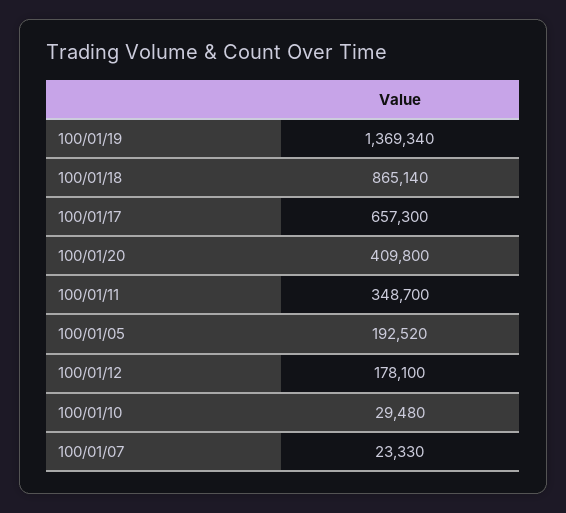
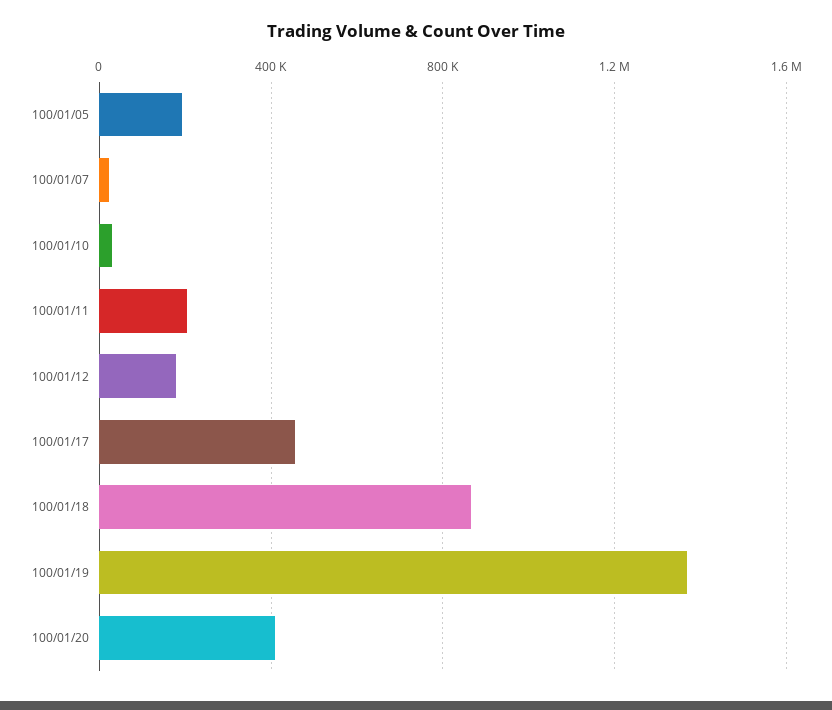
100/01/17: 657300 -> 450000
100/01/11: 348700 -> 200000

